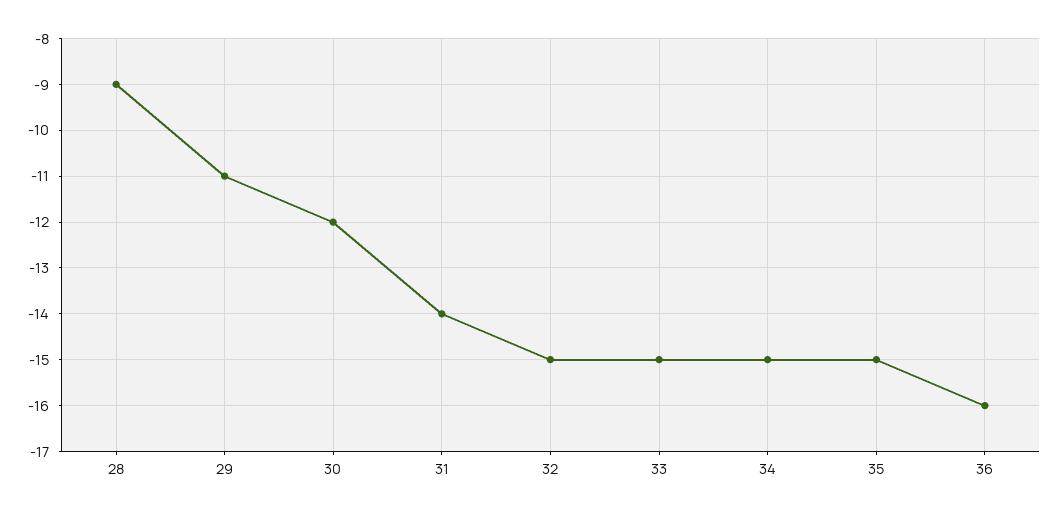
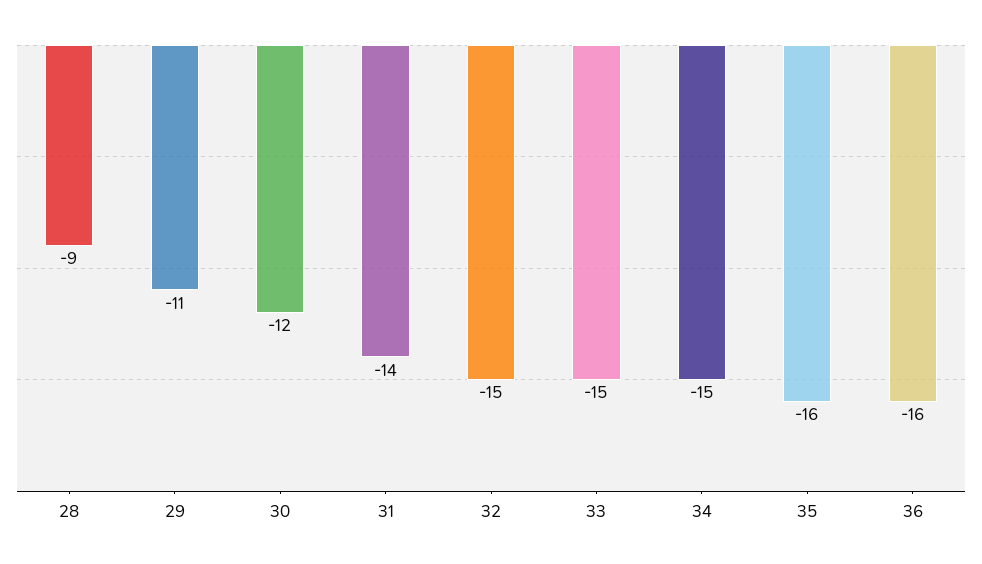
35: -15 -> -16

